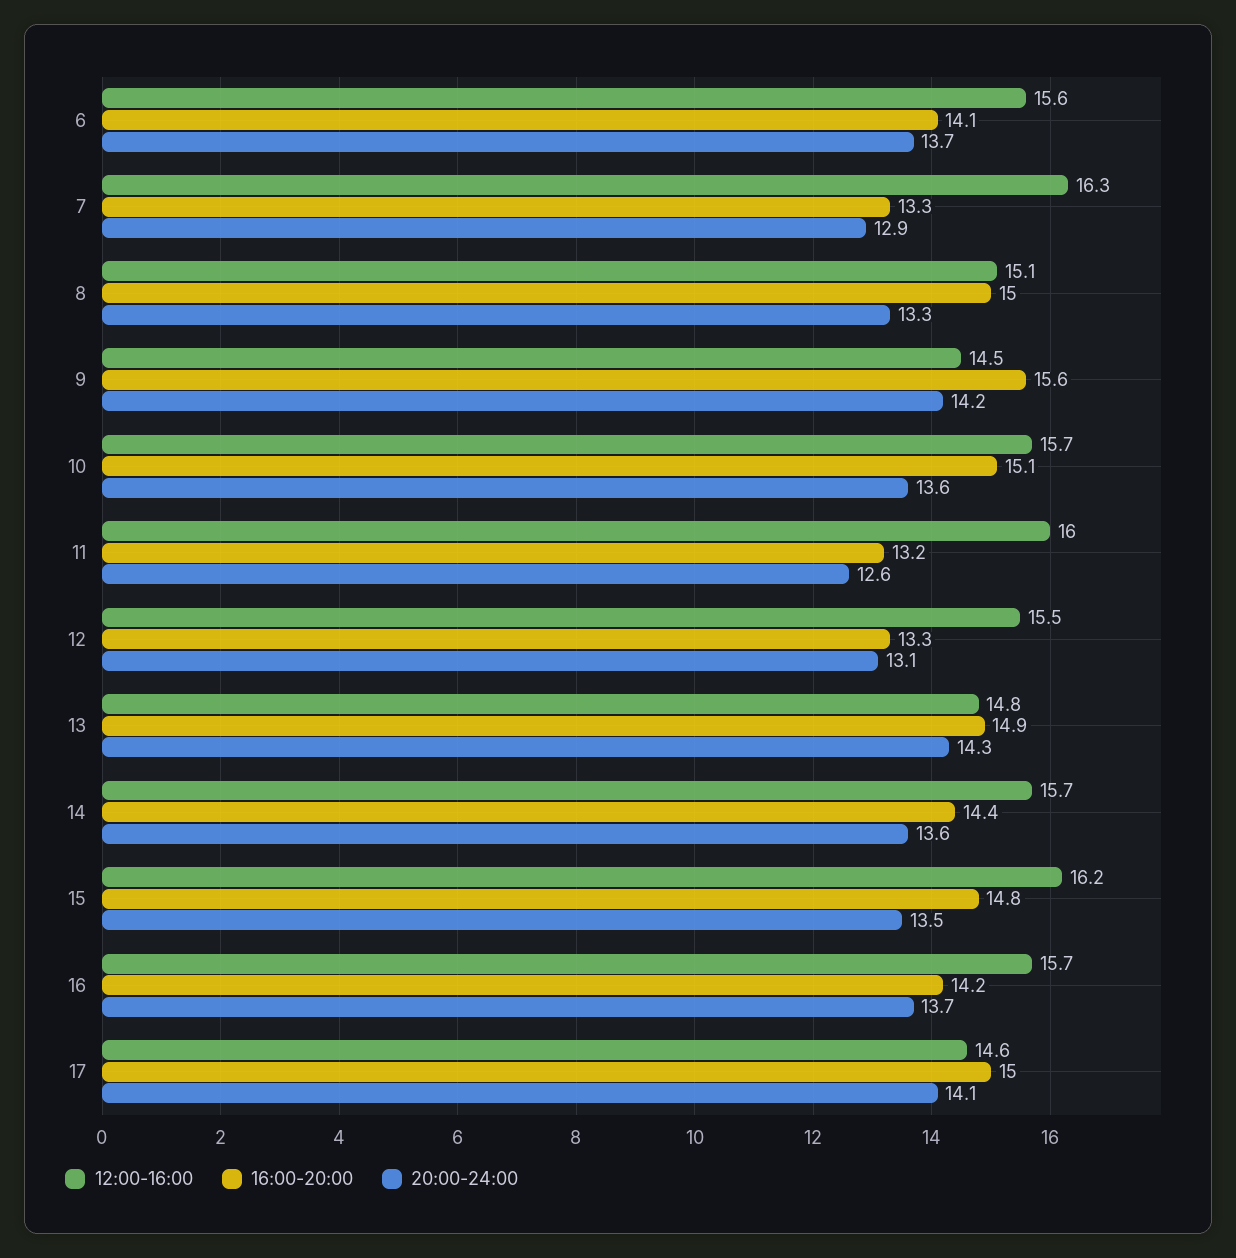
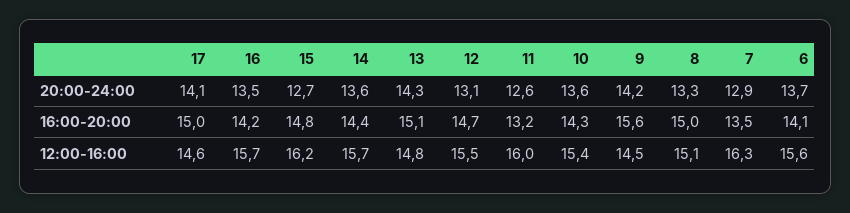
16:00-20:00, 7: 13.3 -> 13.5
12:00-16:00, 10: 15.7 -> 15.4
16:00-20:00, 10: 15.1 -> 14.3
16:00-20:00, 12: 13.3 -> 14.7
16:00-20:00, 13: 14.9 -> 15.1
20:00-24:00, 15: 13.5 -> 12.7
20:00-24:00, 16: 13.7 -> 13.5

